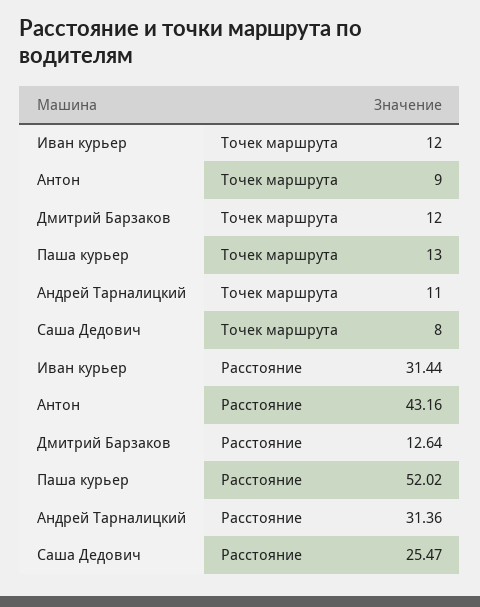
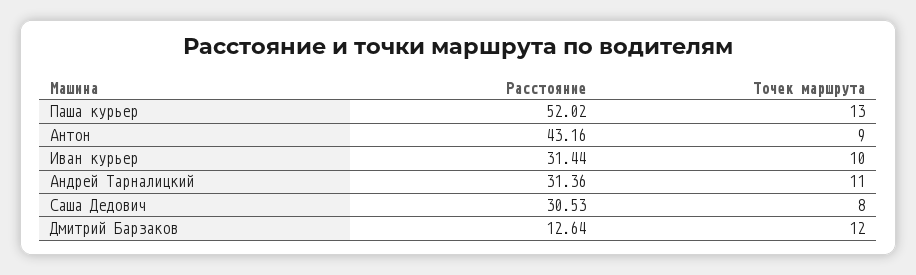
Иван курьер, Точек маршрута: 12 -> 10
Саша Дедович, Расстояние: 25.47 -> 30.53

